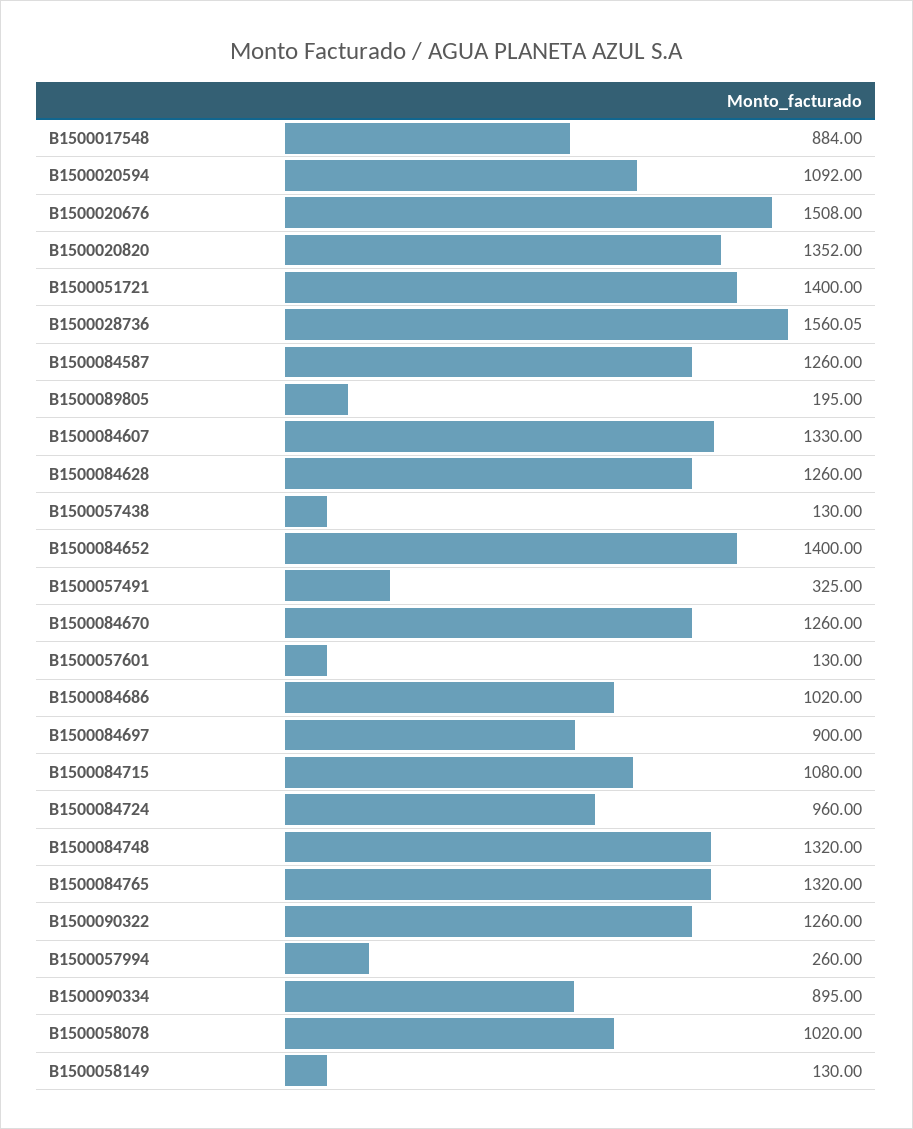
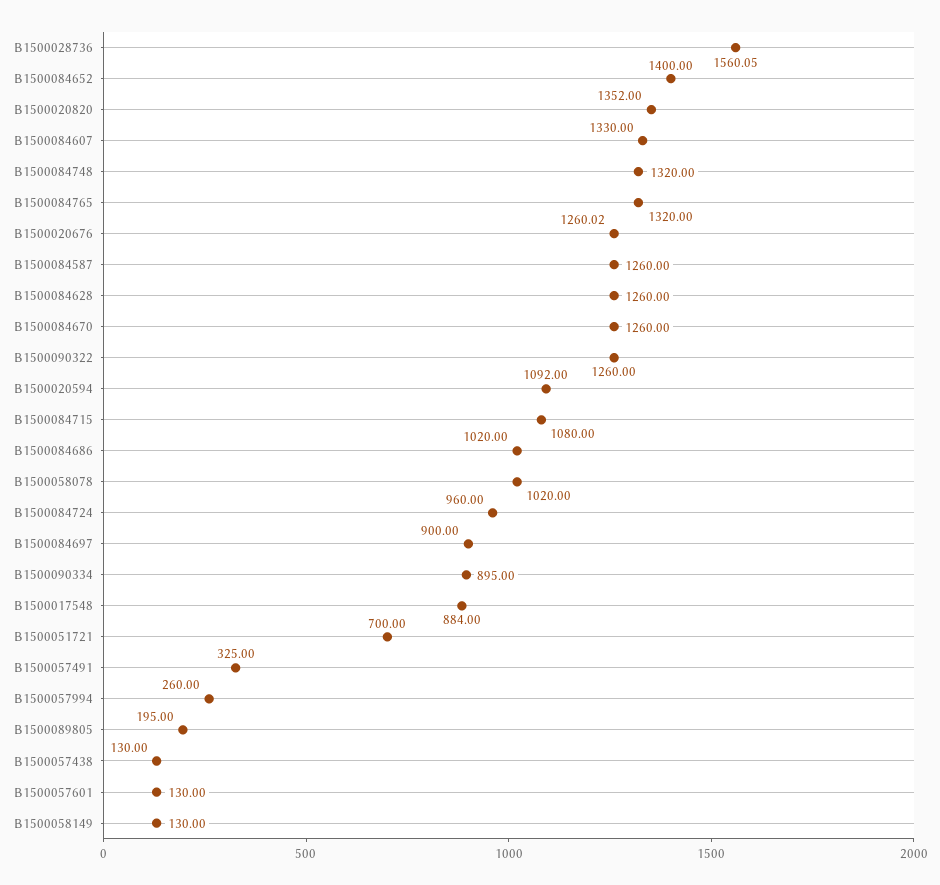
B1500020676: 1508 -> 1260.02
B1500051721: 1400 -> 700

